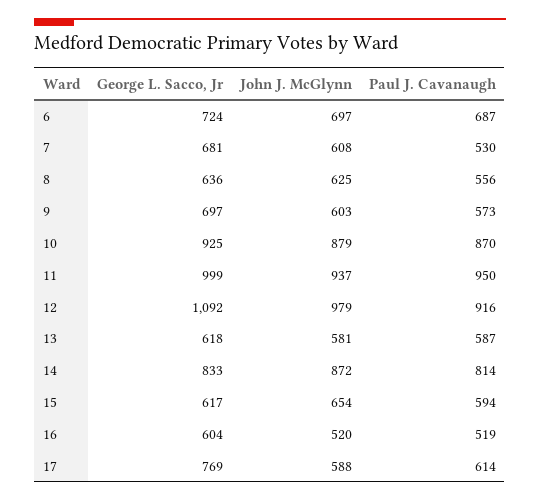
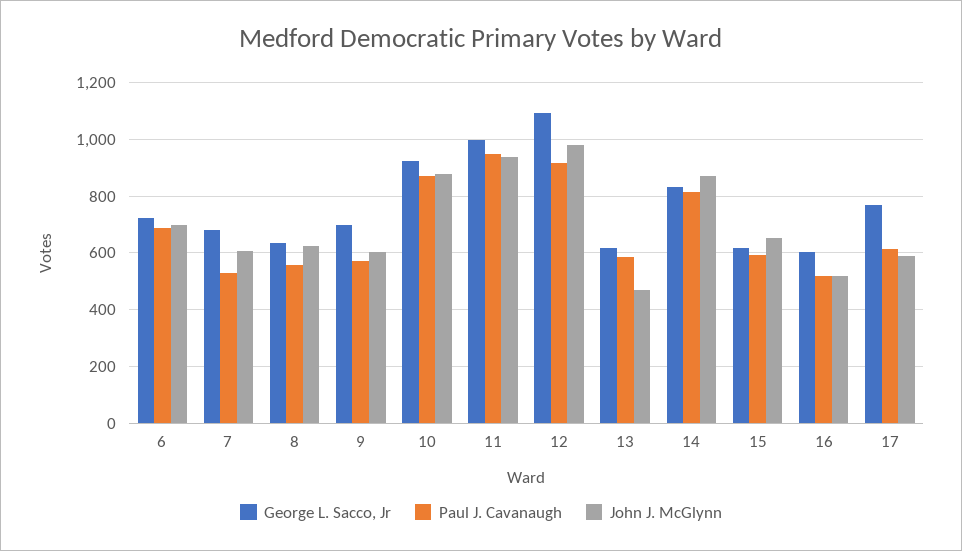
John J. McGlynn, 13: 581 -> 475

